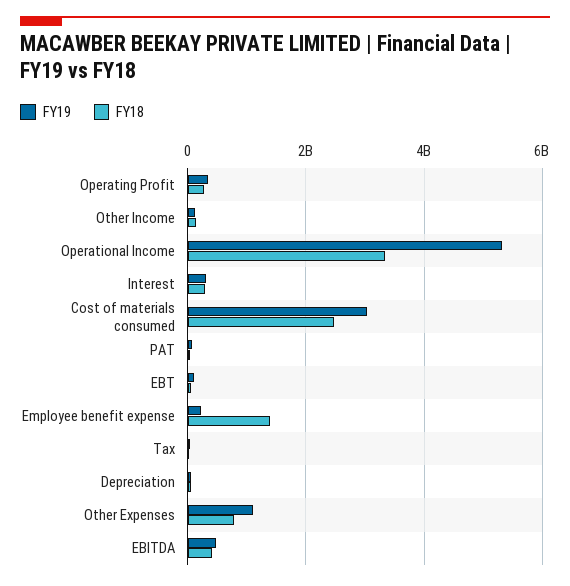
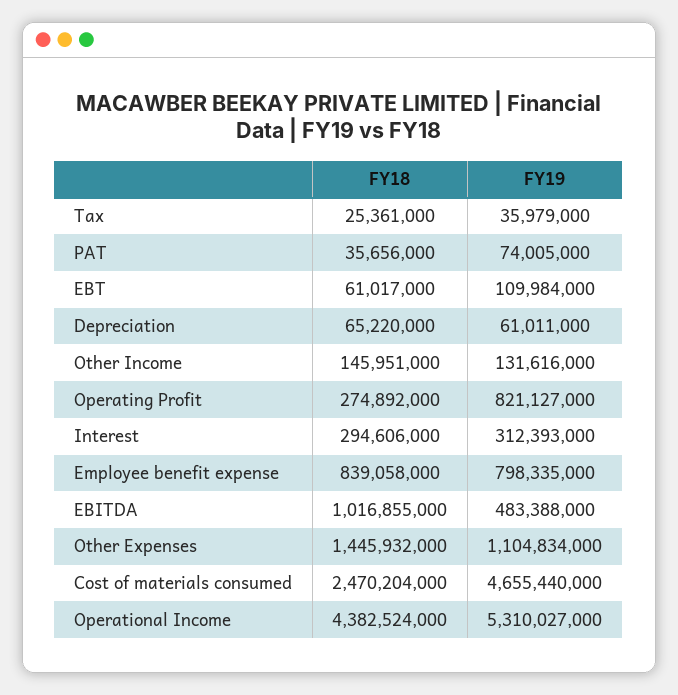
FY19, Operating Profit: 400000000 -> 821127000
FY18, Operational Income: 3400000000 -> 4382524000
FY19, Cost of materials consumed: 3000000000 -> 4655440000
FY19, Employee benefit expense: 200000000 -> 798335000
FY18, Employee benefit expense: 1400000000 -> 839058000
FY18, Other Expenses: 800000000 -> 1445932000
FY18, EBITDA: 400000000 -> 1016855000

